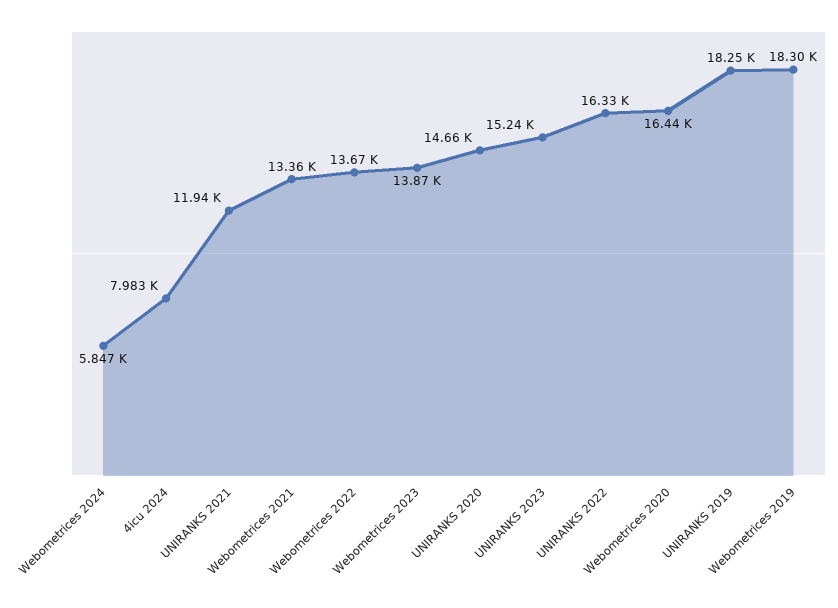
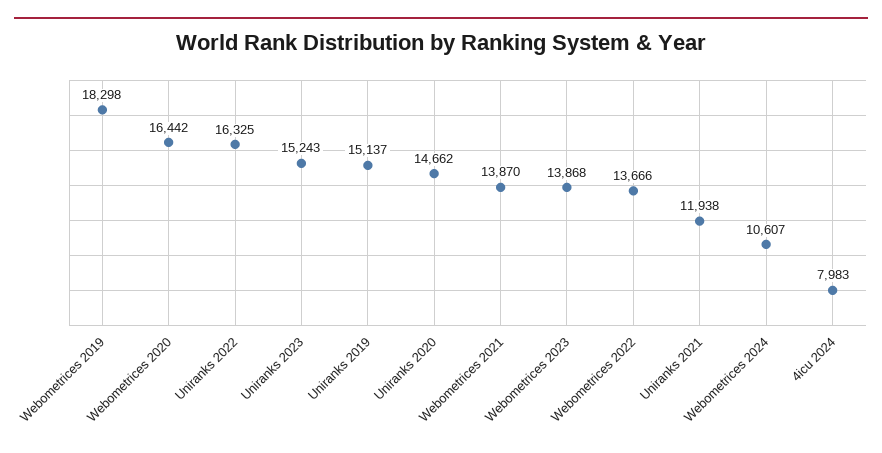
Webometrices 2024: 5847 -> 10607
Webometrices 2021: 13360 -> 13870
UNIRANKS 2019: 18250 -> 15137

